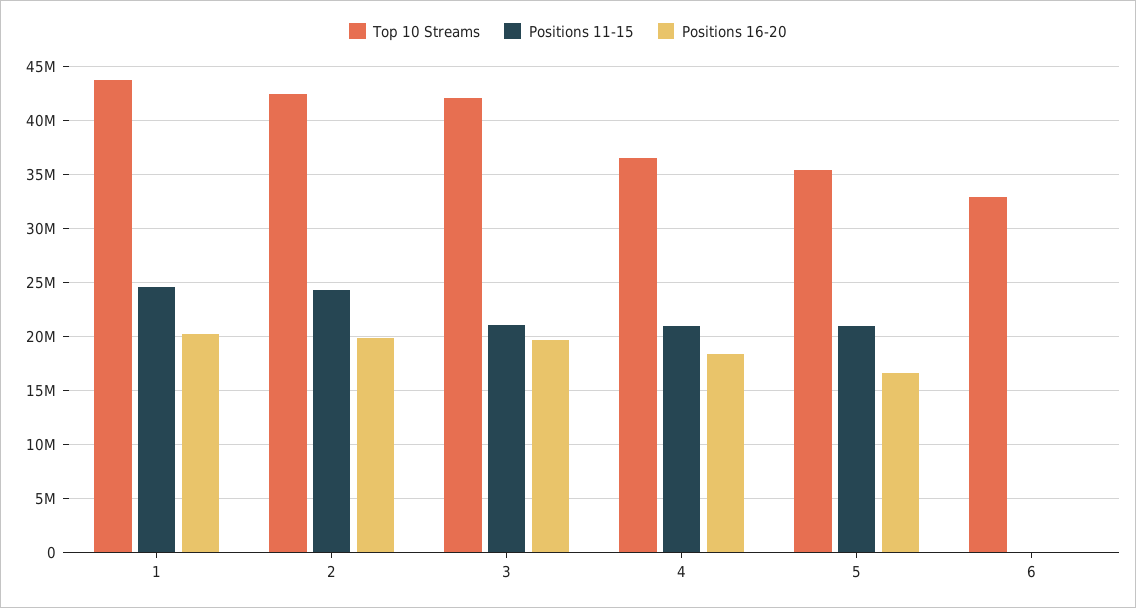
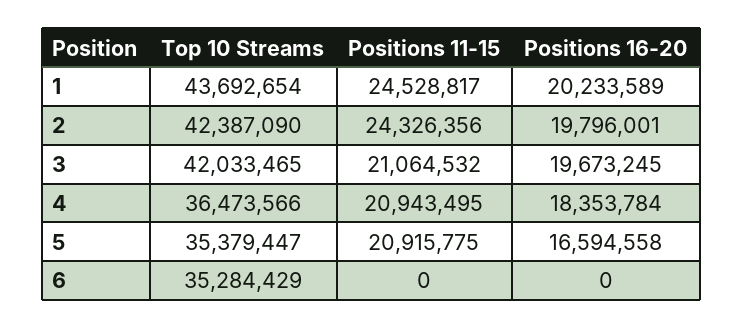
Top 10 Streams, 6: 33000000 -> 35284429

